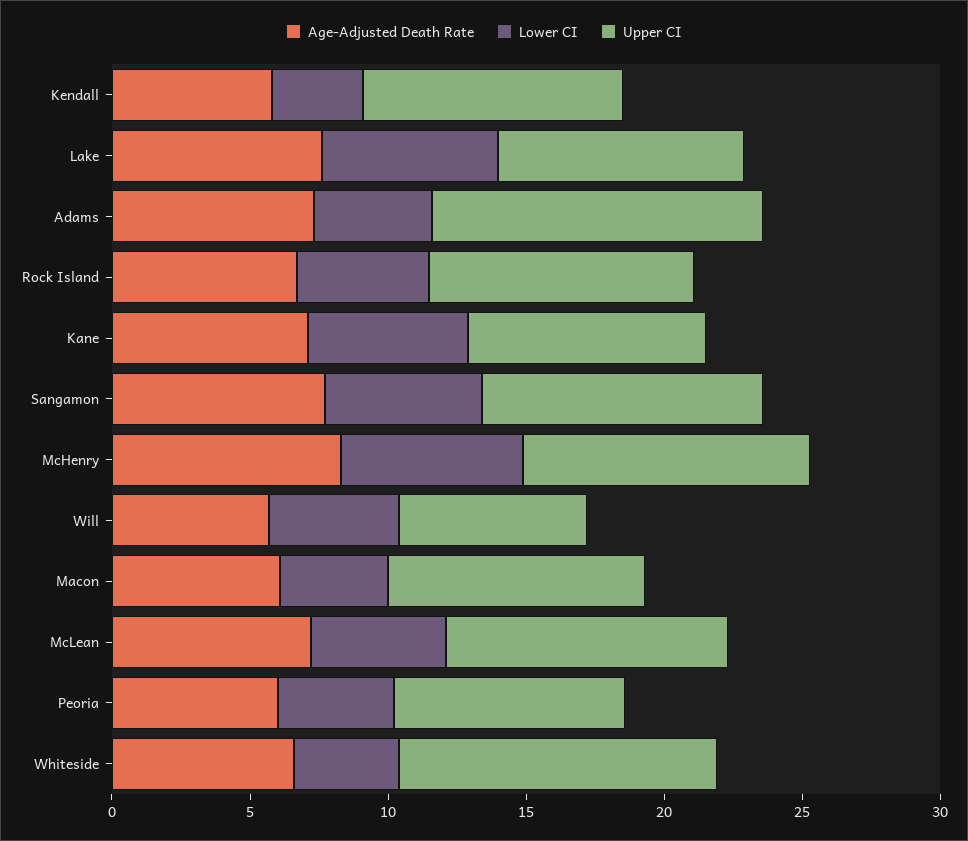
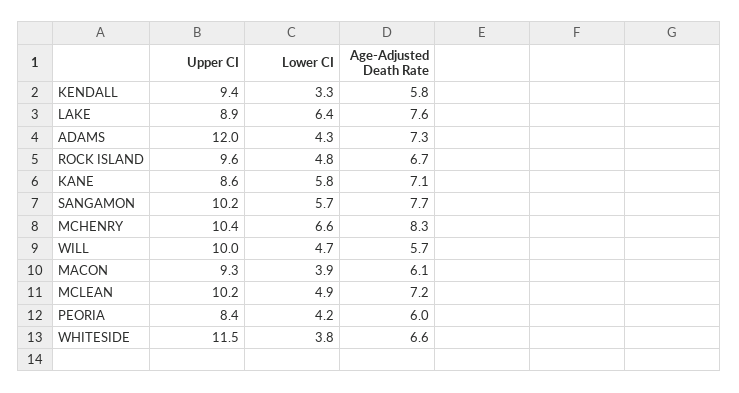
Upper CI, Will: 7 -> 10

